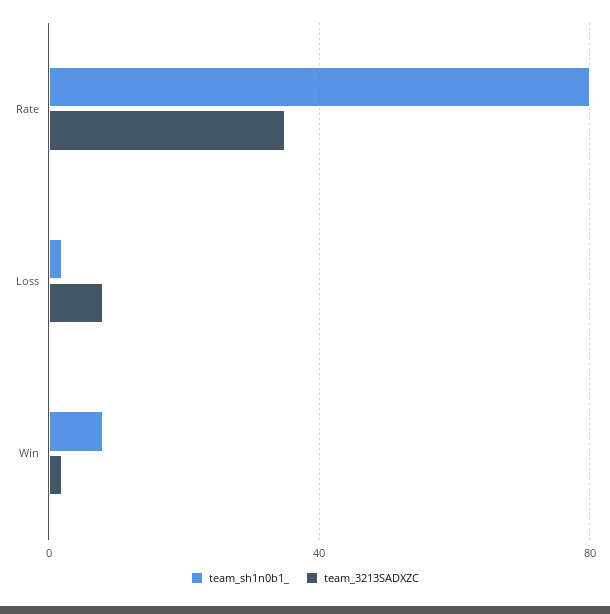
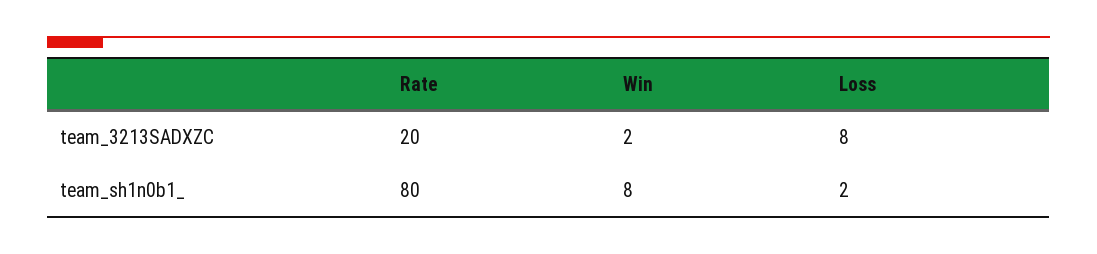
team_3213SADXZC, Rate: 35 -> 20

